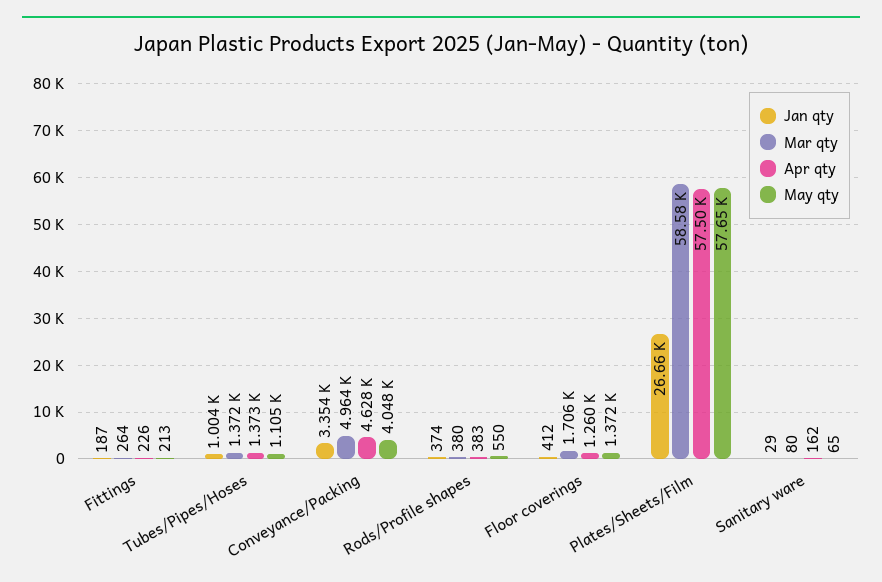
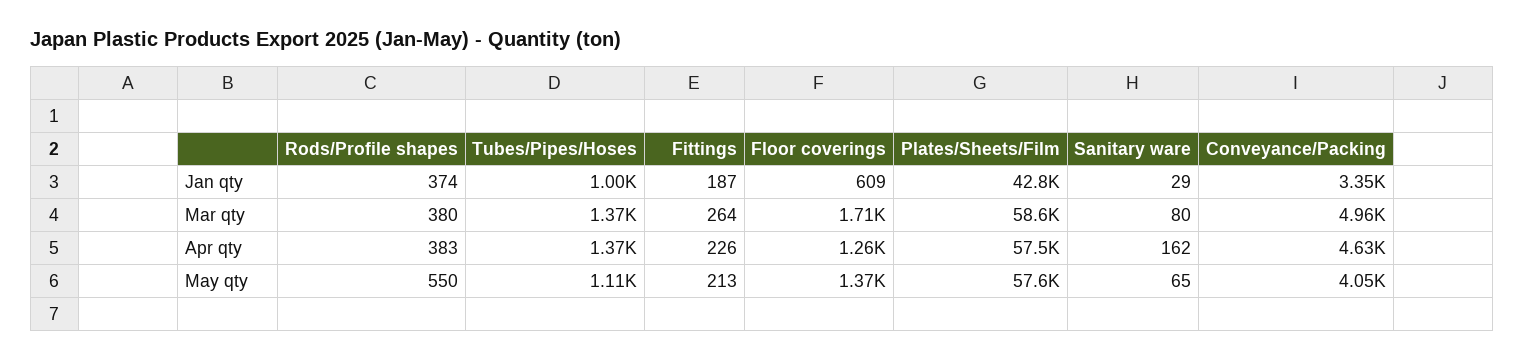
Jan qty, Floor coverings: 412 -> 609
Jan qty, Plates/Sheets/Film: 26660 -> 42800

